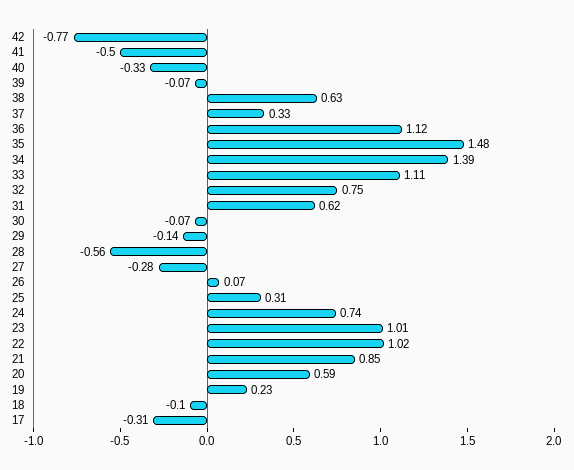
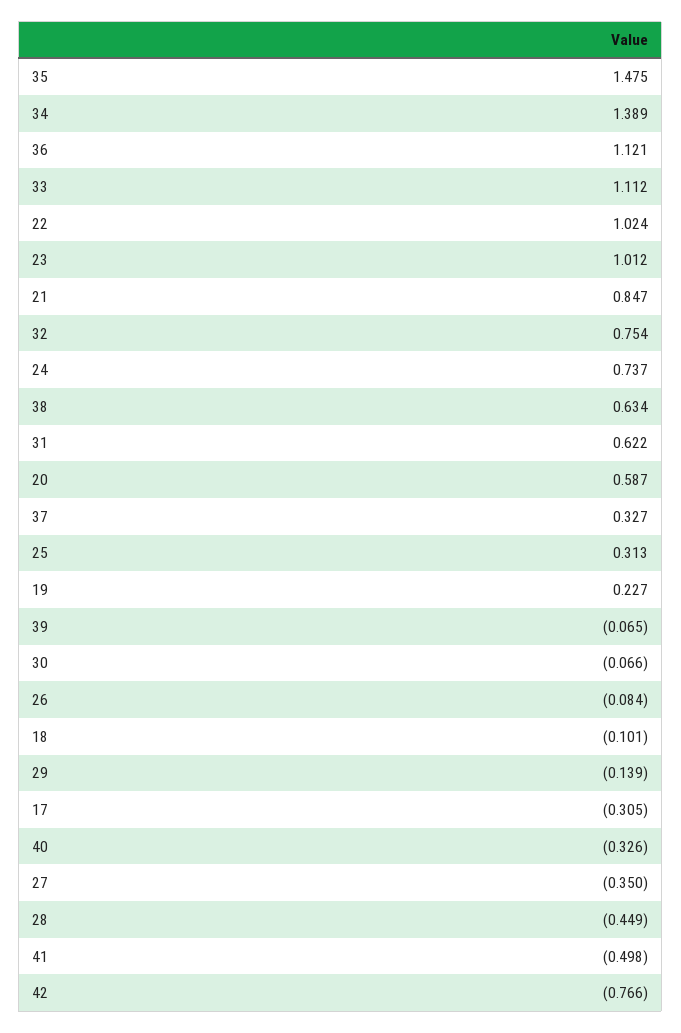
28: -0.56 -> -0.449
27: -0.28 -> -0.35
26: 0.07 -> -0.084

